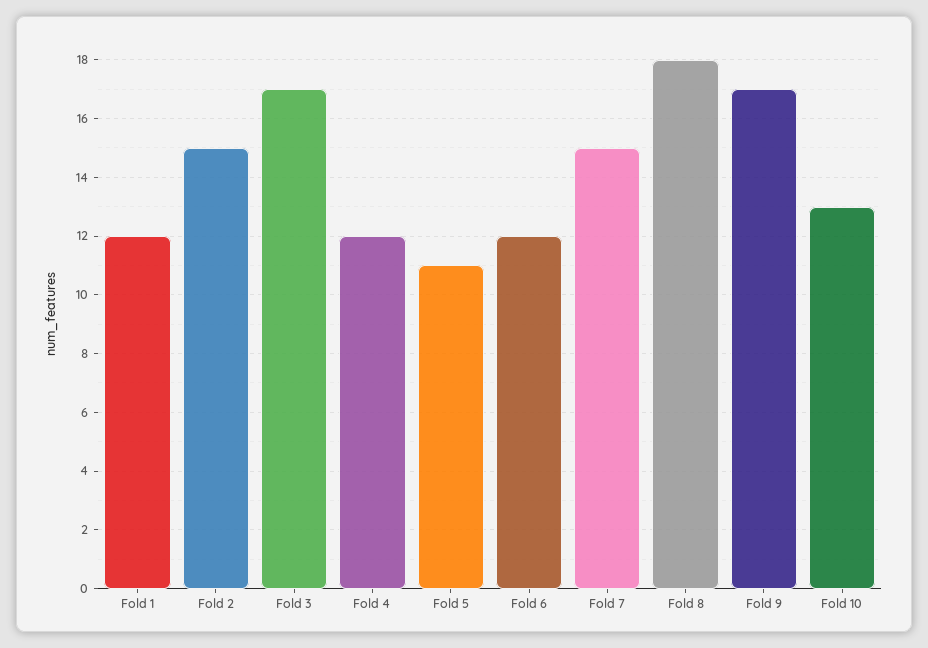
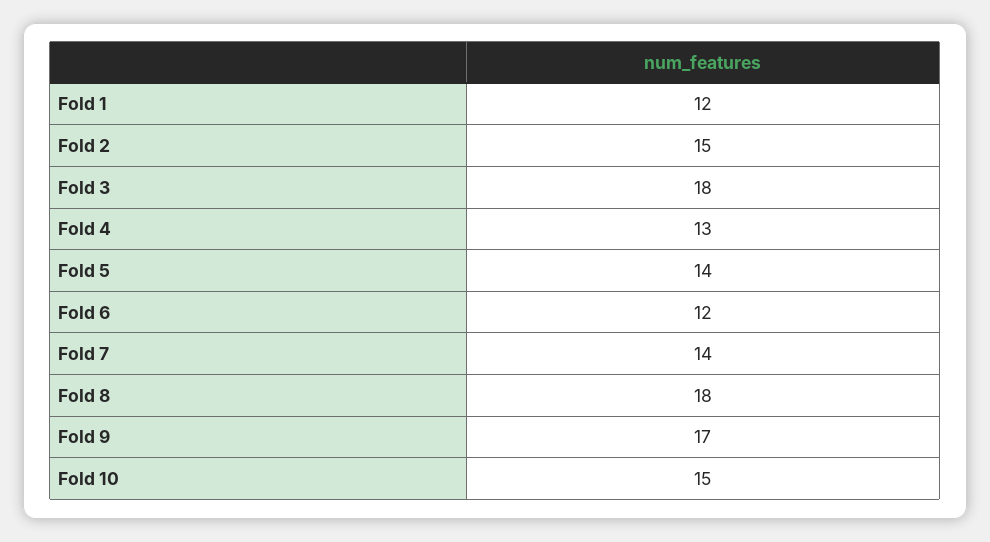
Fold 3: 17 -> 18
Fold 4: 12 -> 13
Fold 5: 11 -> 14
Fold 7: 15 -> 14
Fold 10: 13 -> 15

